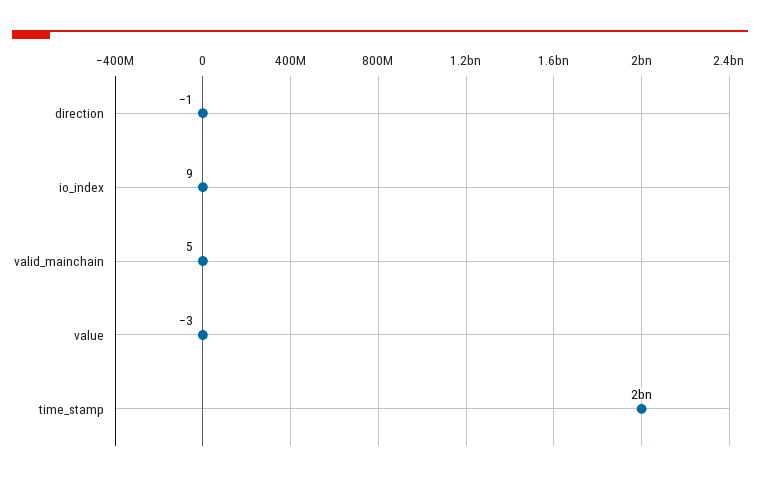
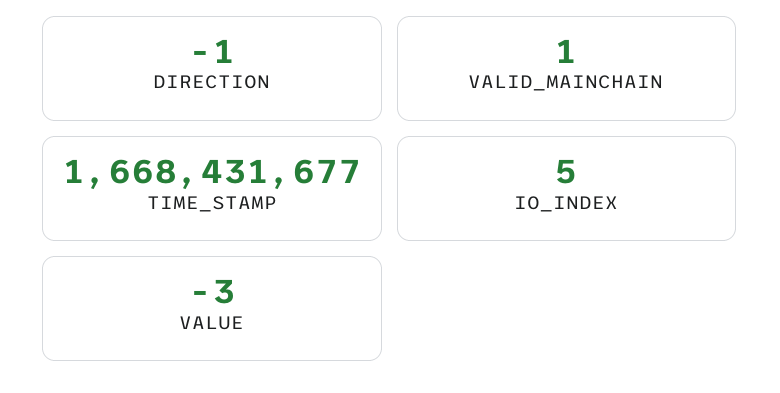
io_index: 9 -> 5
valid_mainchain: 5 -> 1
time_stamp: 2000000000 -> 1668431677

